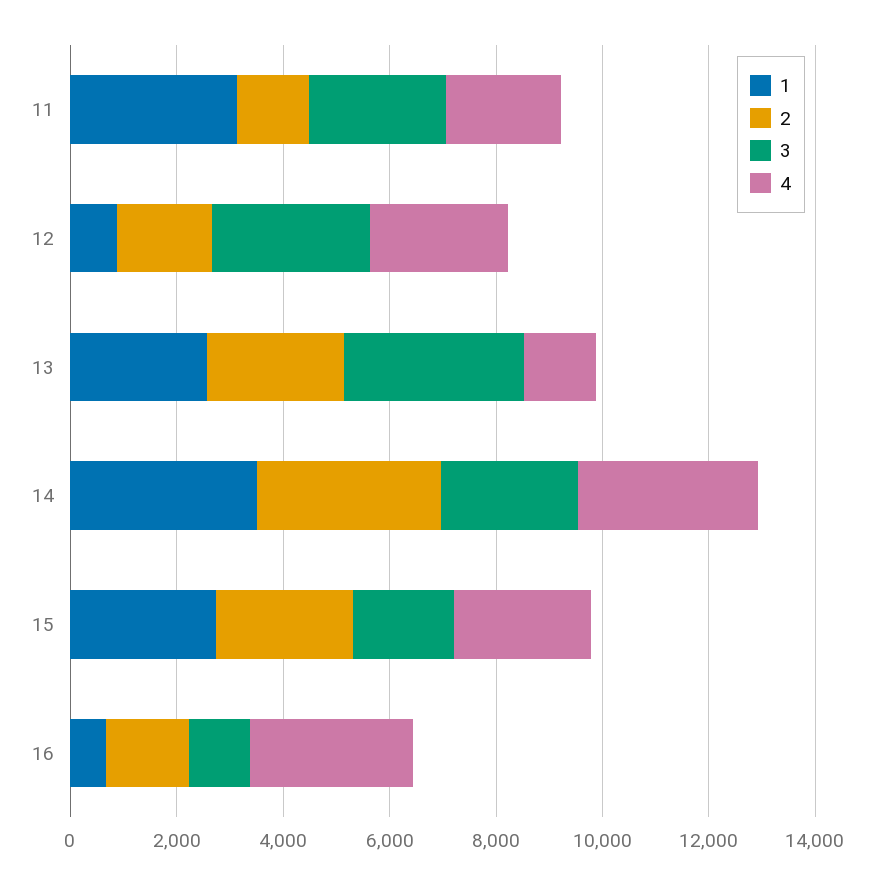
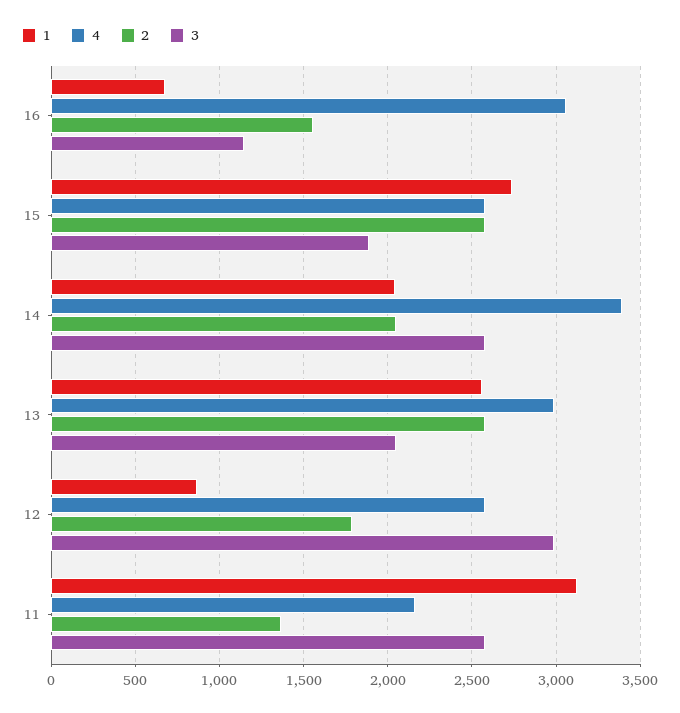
3, 13: 3500 -> 2050
4, 13: 1500 -> 3000
1, 14: 3500 -> 2050
2, 14: 3500 -> 2050

